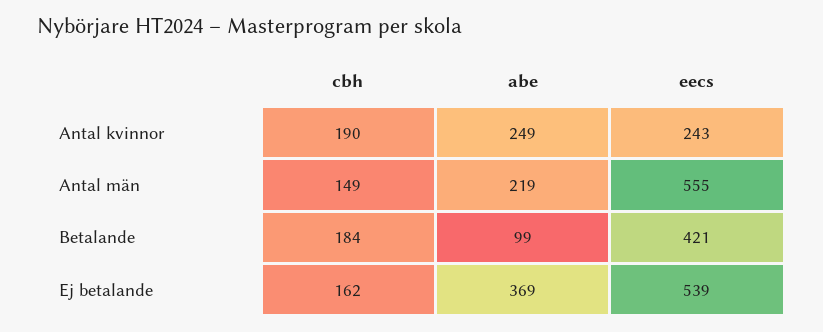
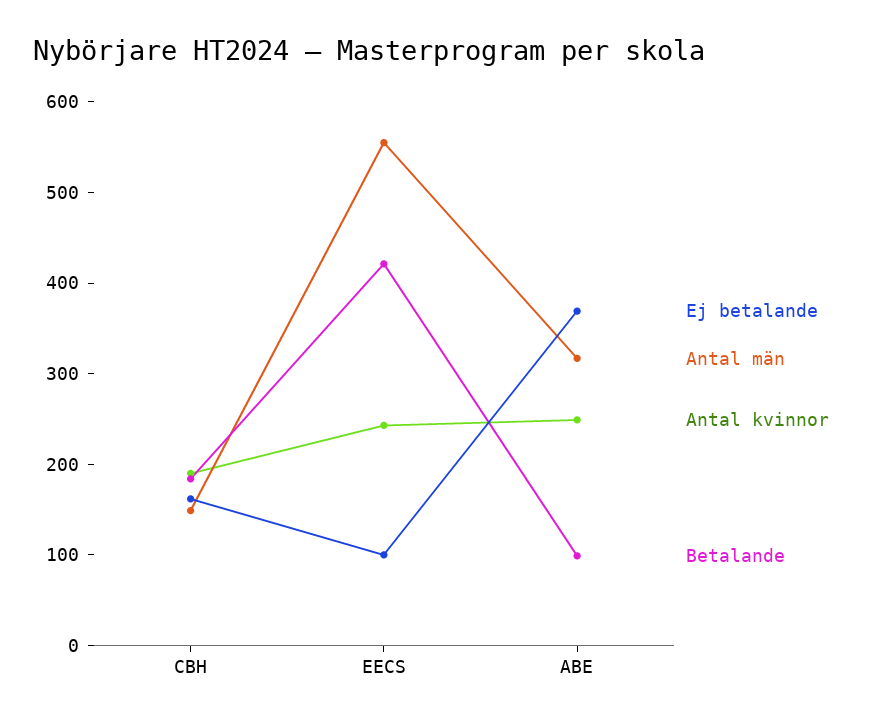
Antal män, abe: 219 -> 320
Ej betalande, eecs: 539 -> 100

